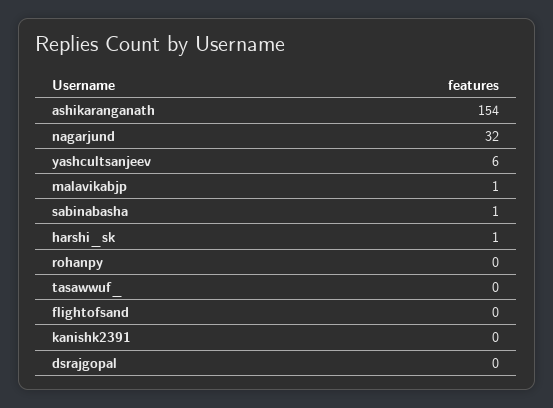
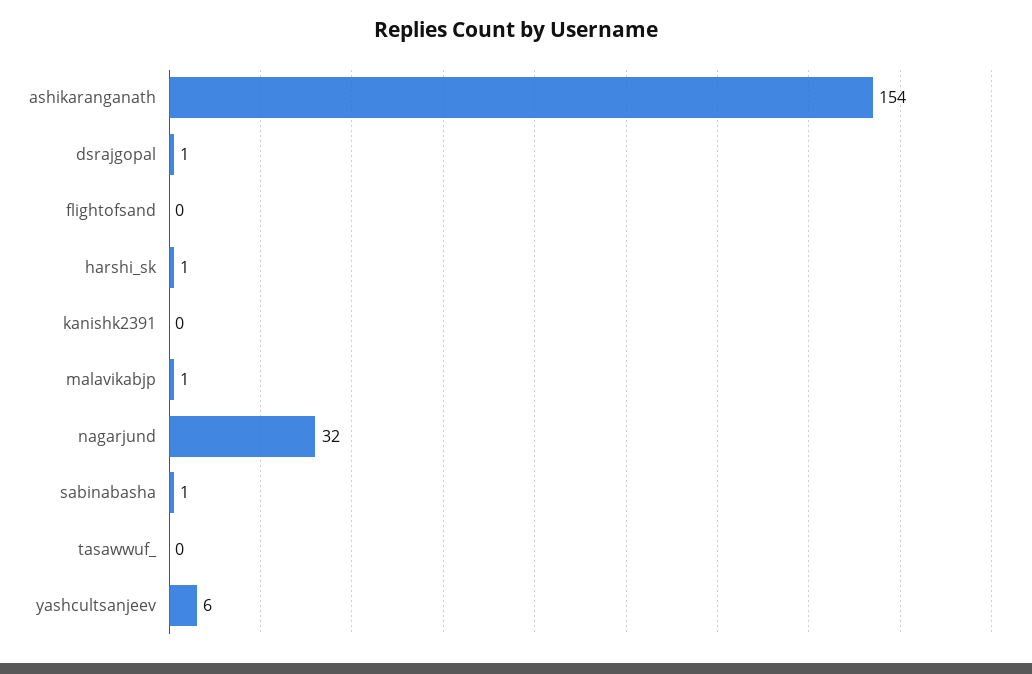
rohanpy: 0 -> none
dsrajgopal: 0 -> 1

